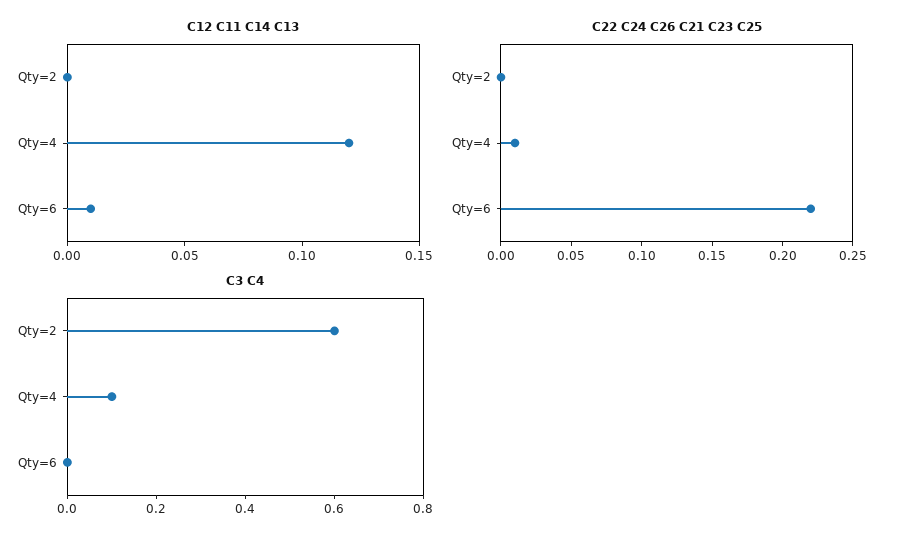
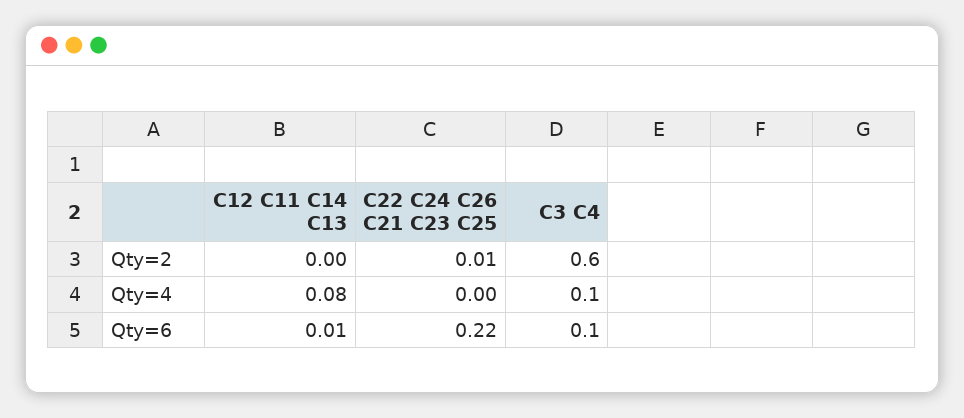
C12 C11 C14 C13, Qty=4: 0.12 -> 0.08
C22 C24 C26 C21 C23 C25, Qty=2: 0 -> 0.01
C22 C24 C26 C21 C23 C25, Qty=4: 0.01 -> 0
C3 C4, Qty=6: 0 -> 0.1

